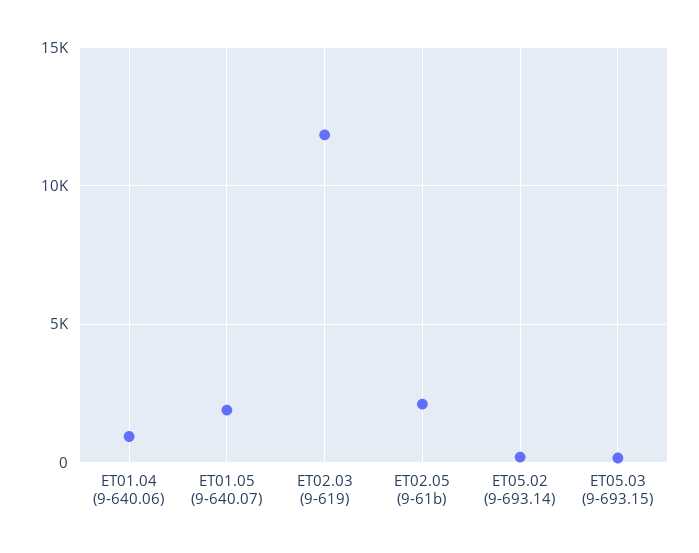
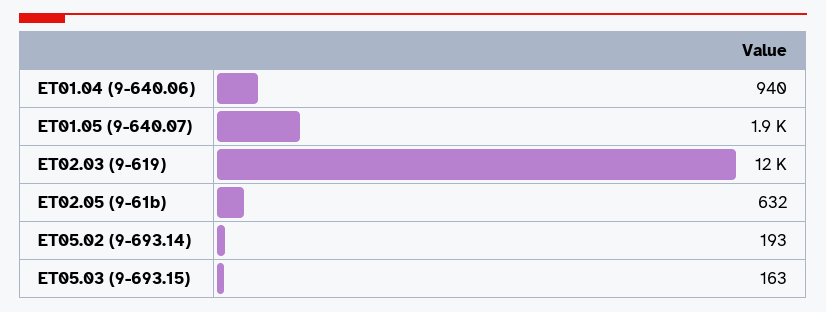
ET02.05 (9-61b): 2000 -> 632

